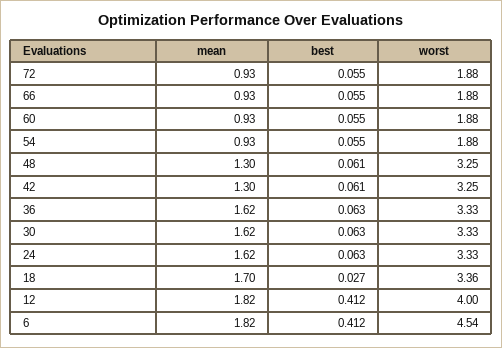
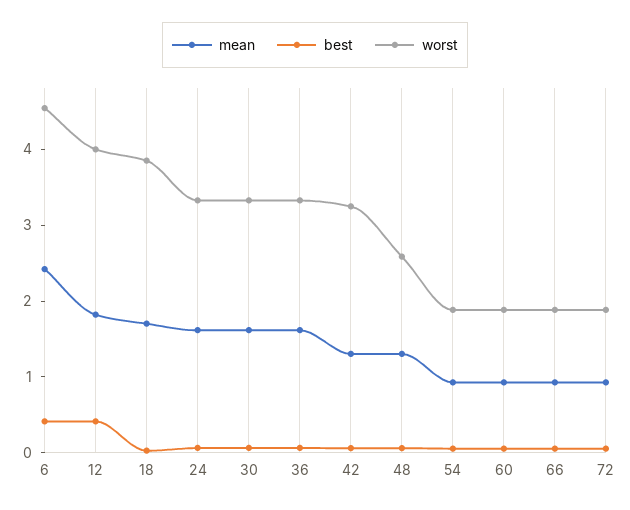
worst, 48: 3.25 -> 2.6
worst, 18: 3.36 -> 3.8
mean, 6: 1.82 -> 2.4

